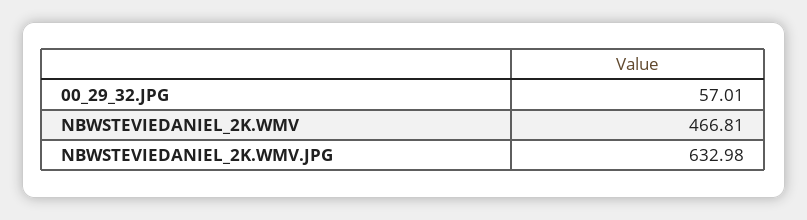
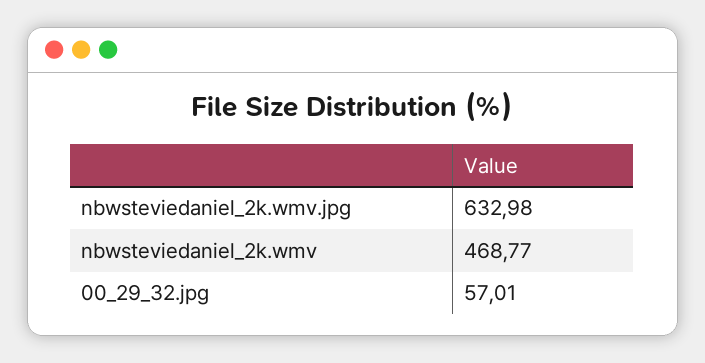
NBWSTEVIEDANIEL_2K.WMV: 466.81 -> 468.77

